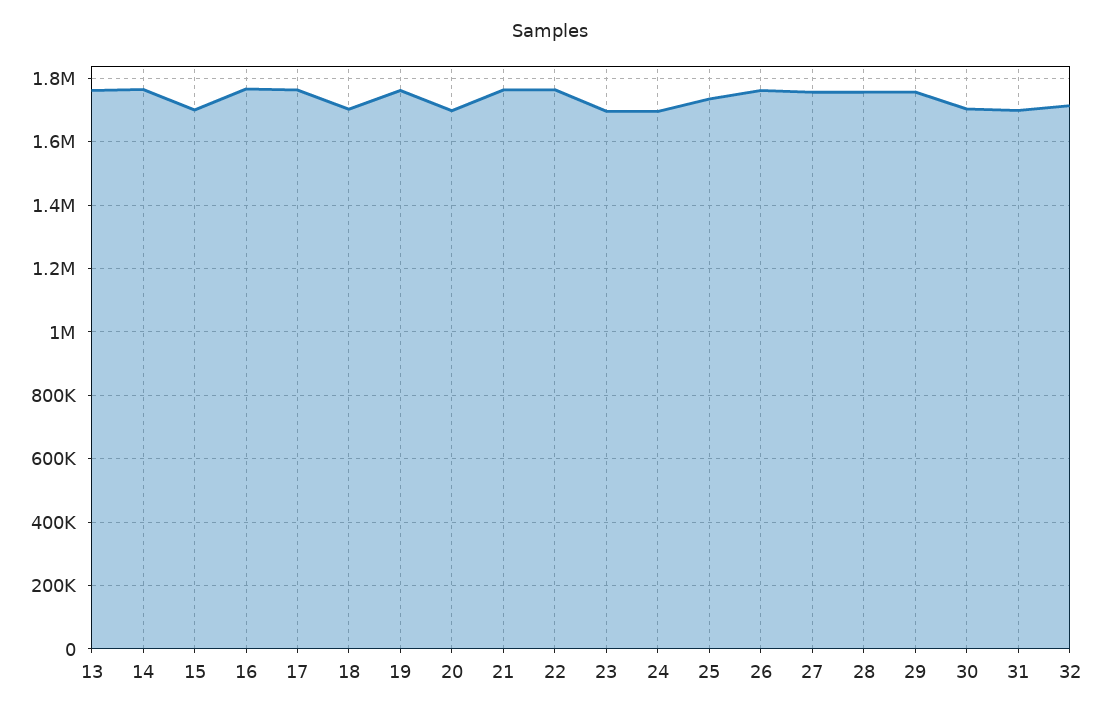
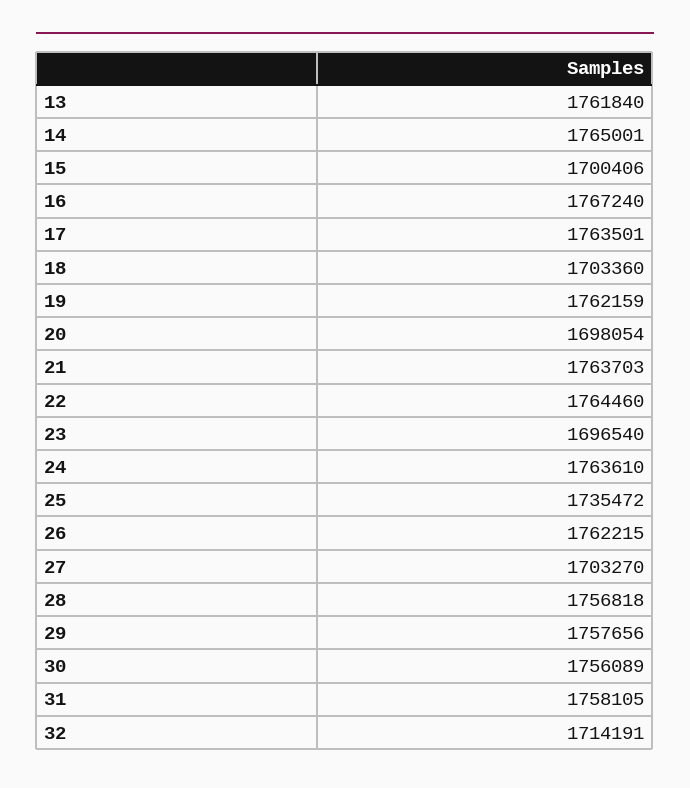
24: 1700000 -> 1763610
27: 1760000 -> 1703270
30: 1700000 -> 1756089
31: 1700000 -> 1758105

